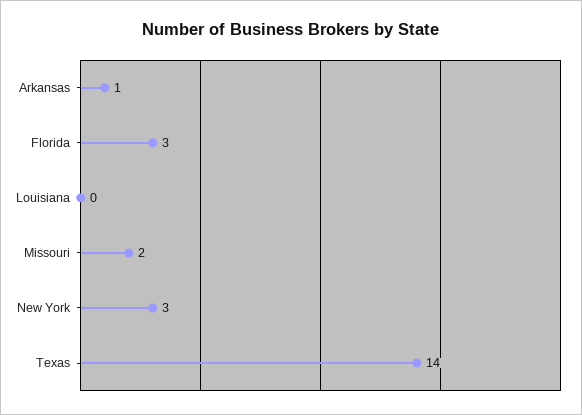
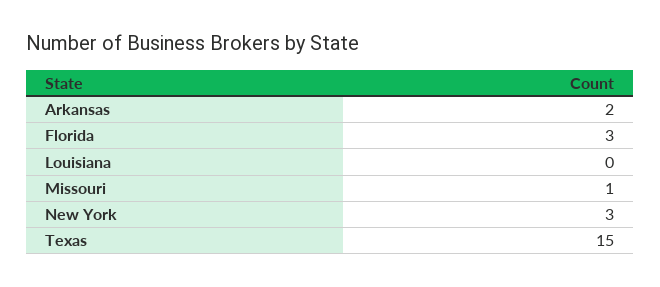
Arkansas: 1 -> 2
Missouri: 2 -> 1
Texas: 14 -> 15

